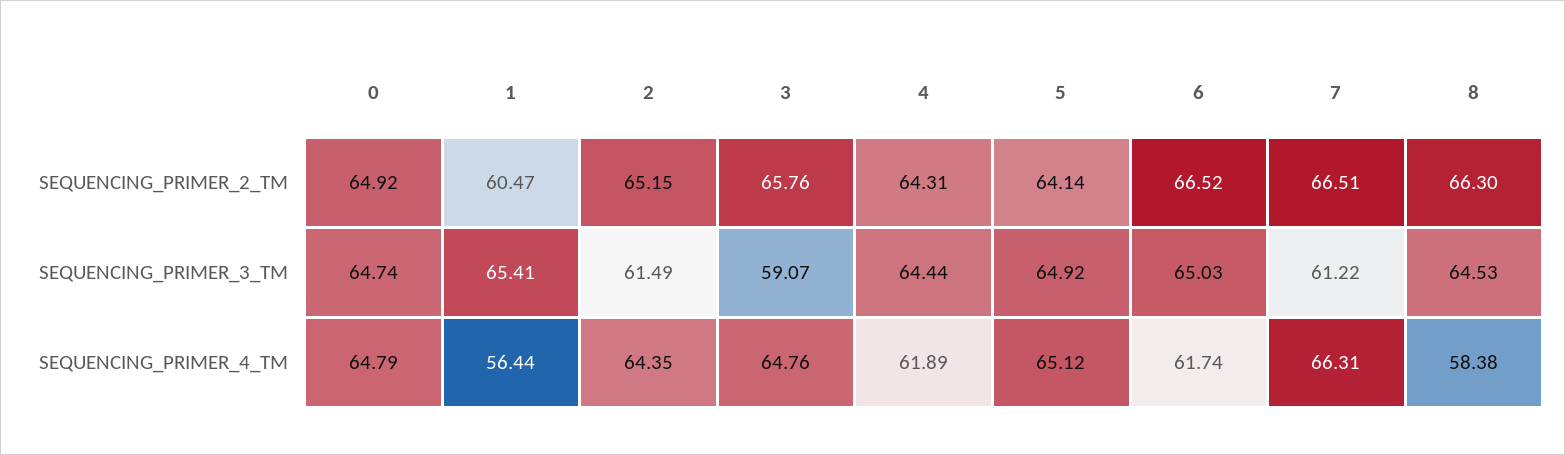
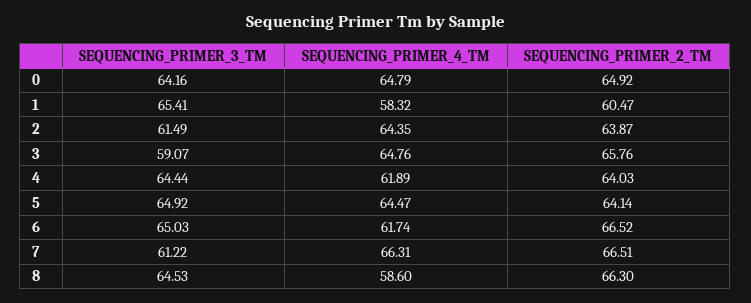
2, SEQUENCING_PRIMER_2_TM: 65.15 -> 63.87
4, SEQUENCING_PRIMER_2_TM: 64.31 -> 64.03
0, SEQUENCING_PRIMER_3_TM: 64.74 -> 64.16
1, SEQUENCING_PRIMER_4_TM: 56.44 -> 58.32
5, SEQUENCING_PRIMER_4_TM: 65.12 -> 64.47
8, SEQUENCING_PRIMER_4_TM: 58.38 -> 58.6

